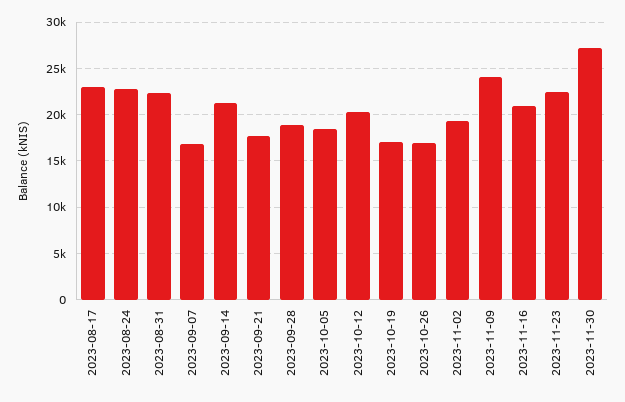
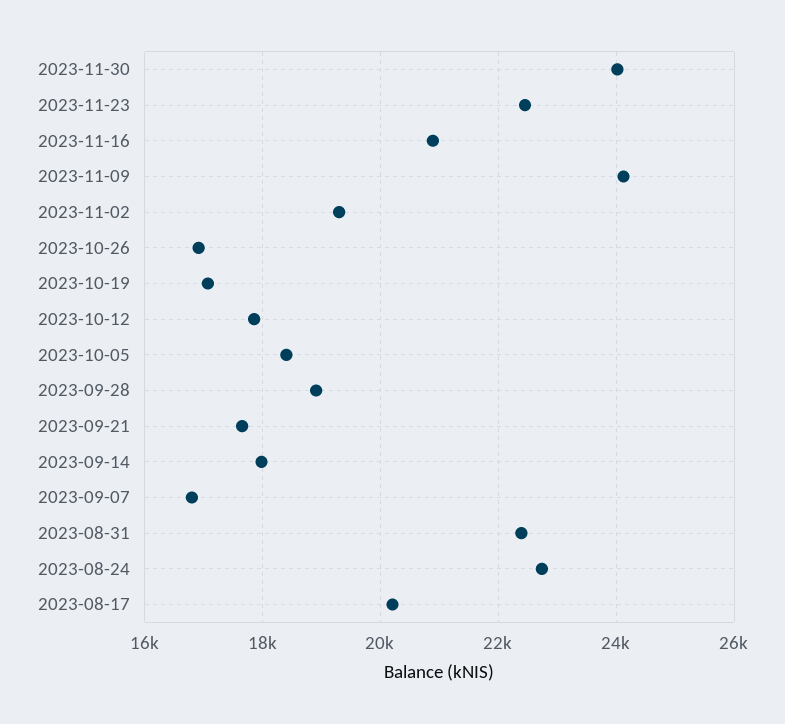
2023-08-17: 23000 -> 20200
2023-09-14: 21000 -> 18000
2023-10-12: 20000 -> 17800
2023-11-30: 27000 -> 24000

